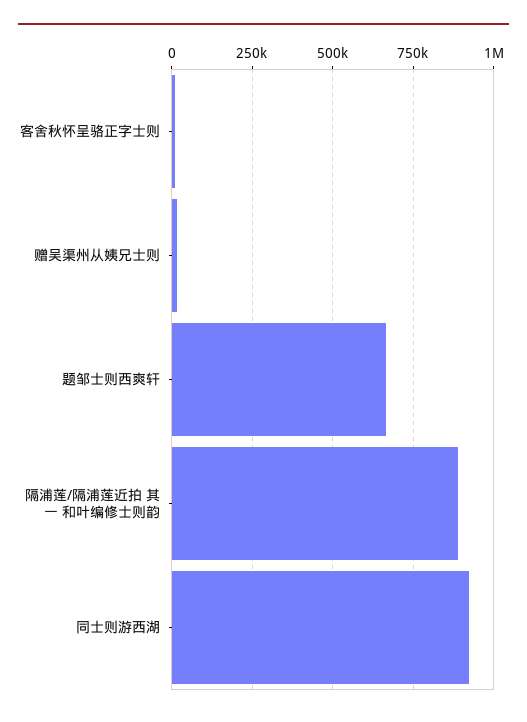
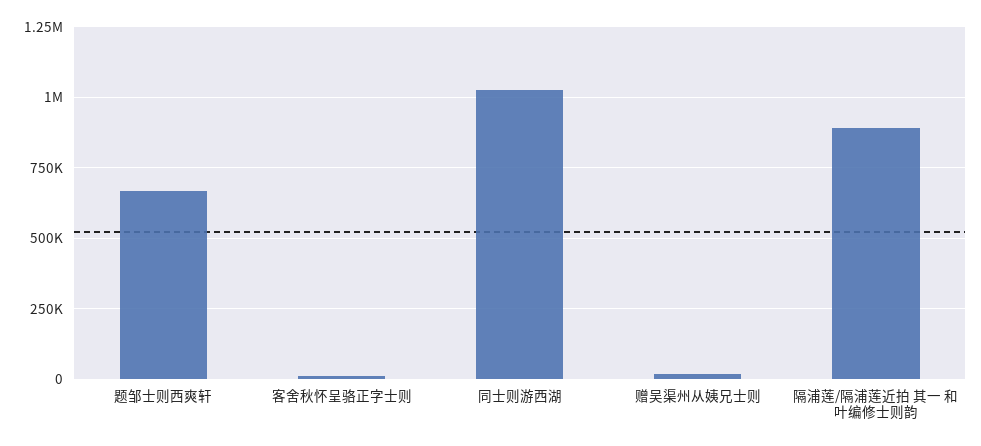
同士则游西湖: 925000 -> 1025000

